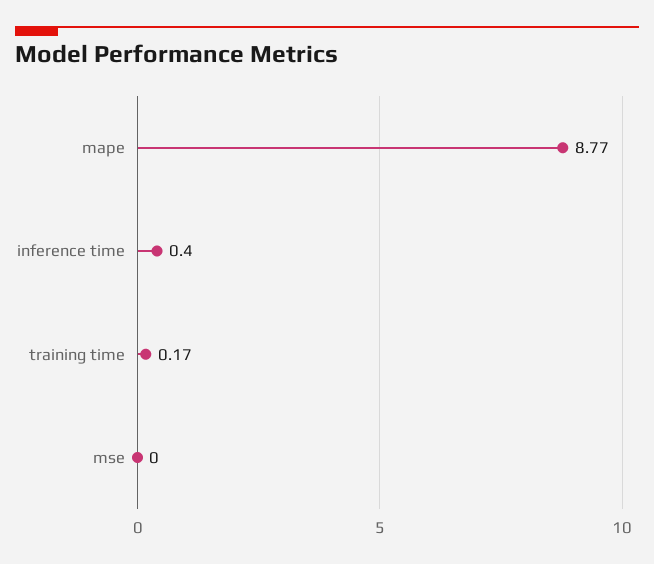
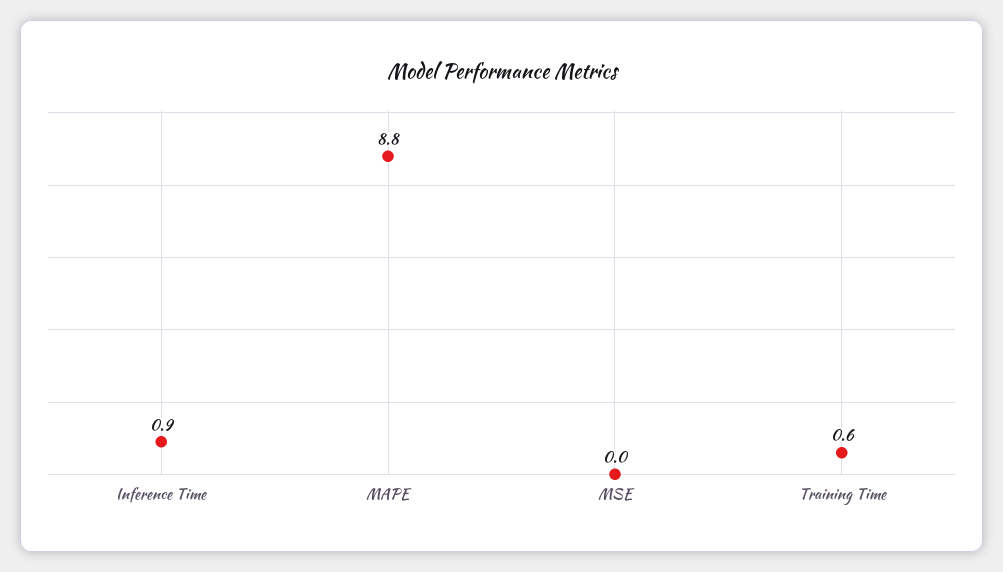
inference time: 0.4 -> 0.9
training time: 0.17 -> 0.6

